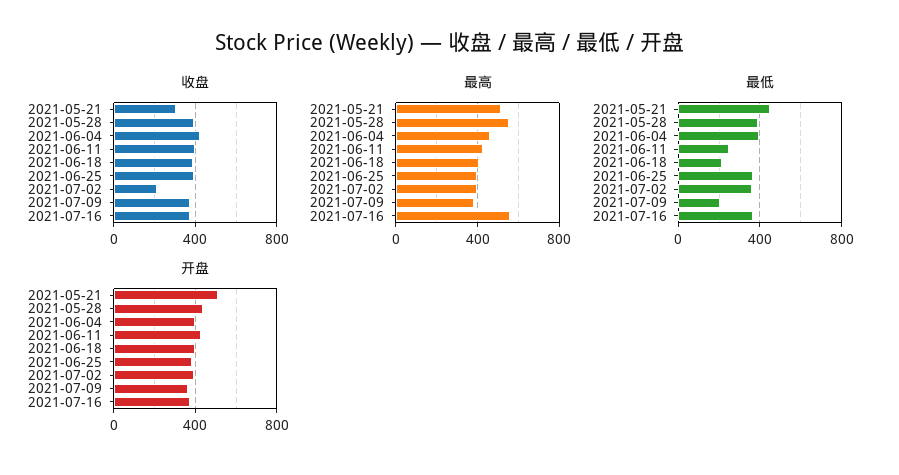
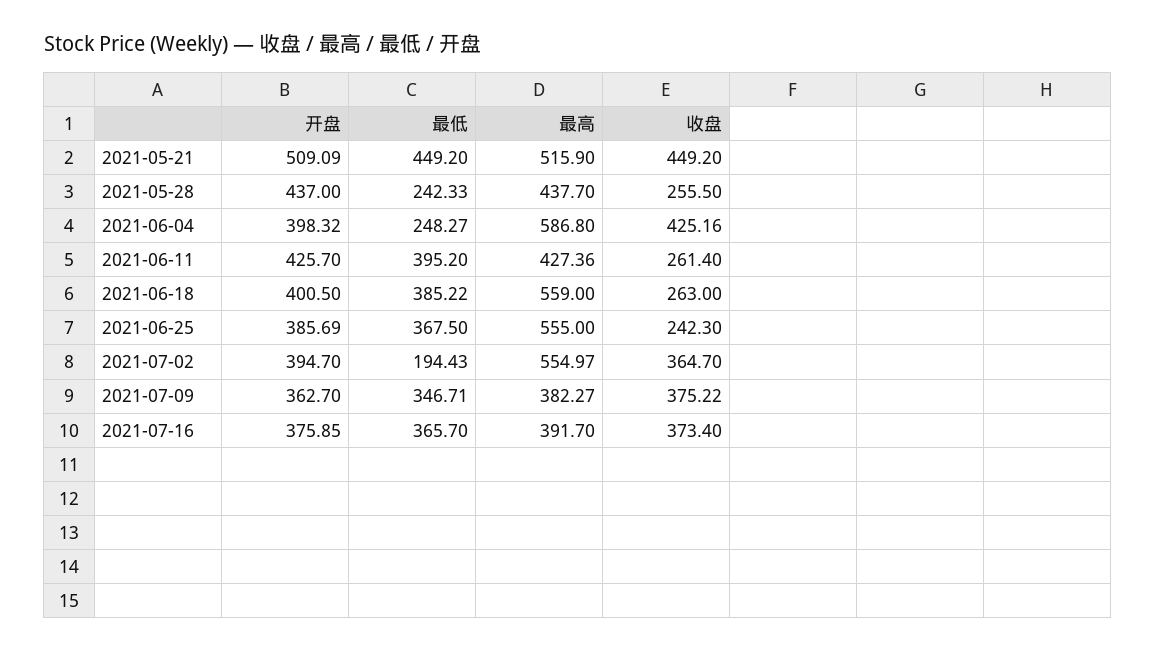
收盘, 2021-05-21: 300 -> 449.2
收盘, 2021-05-28: 400 -> 255.5
收盘, 2021-06-11: 400 -> 261.4
收盘, 2021-06-18: 400 -> 263
收盘, 2021-06-25: 400 -> 242.3
收盘, 2021-07-02: 200 -> 364.7
最高, 2021-05-28: 550 -> 437.7
最高, 2021-06-04: 450 -> 586.8
最高, 2021-06-18: 400 -> 559
最高, 2021-06-25: 400 -> 555
最高, 2021-07-02: 400 -> 554.97
最高, 2021-07-16: 550 -> 391.7
最低, 2021-05-28: 400 -> 242.33
最低, 2021-06-04: 400 -> 248.27
最低, 2021-06-11: 250 -> 395.2
最低, 2021-06-18: 200 -> 385.22
最低, 2021-07-02: 350 -> 194.43
最低, 2021-07-09: 200 -> 346.71

